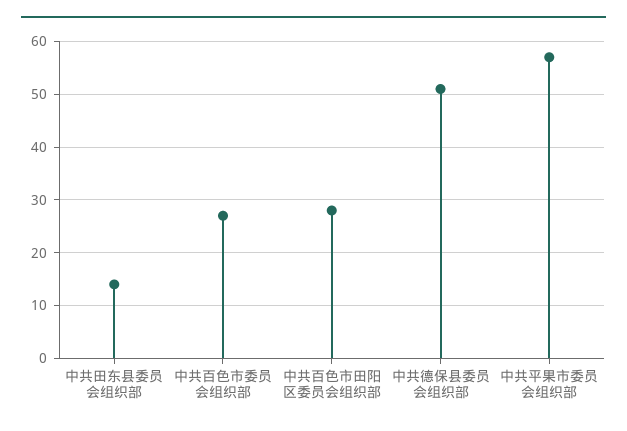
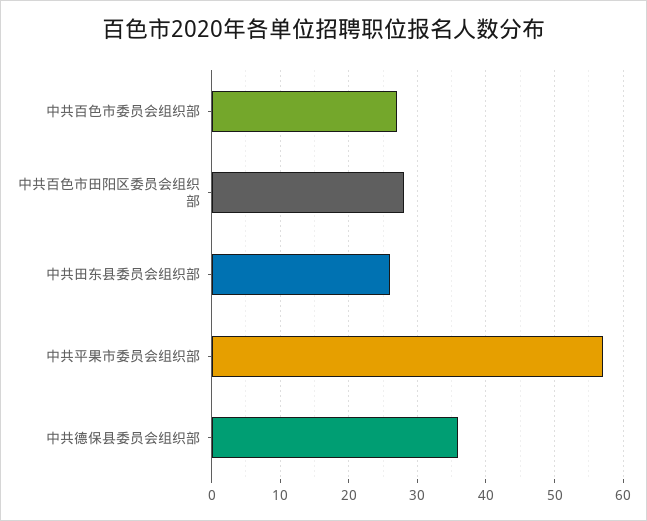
中共田东县委员会组织部: 15 -> 26
中共德保县委员会组织部: 50 -> 36

